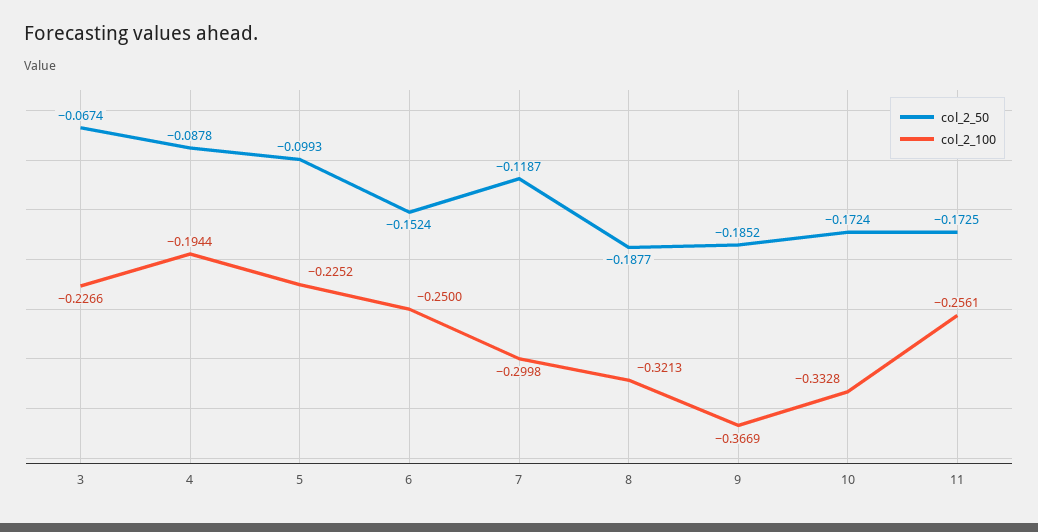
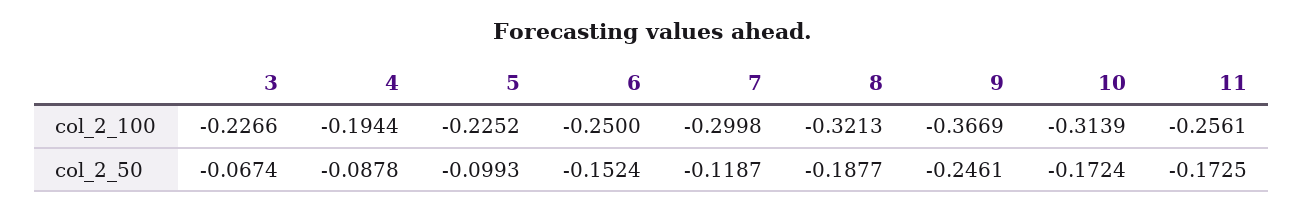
col_2_50, 9: -0.1852 -> -0.2461
col_2_100, 10: -0.3328 -> -0.3139

